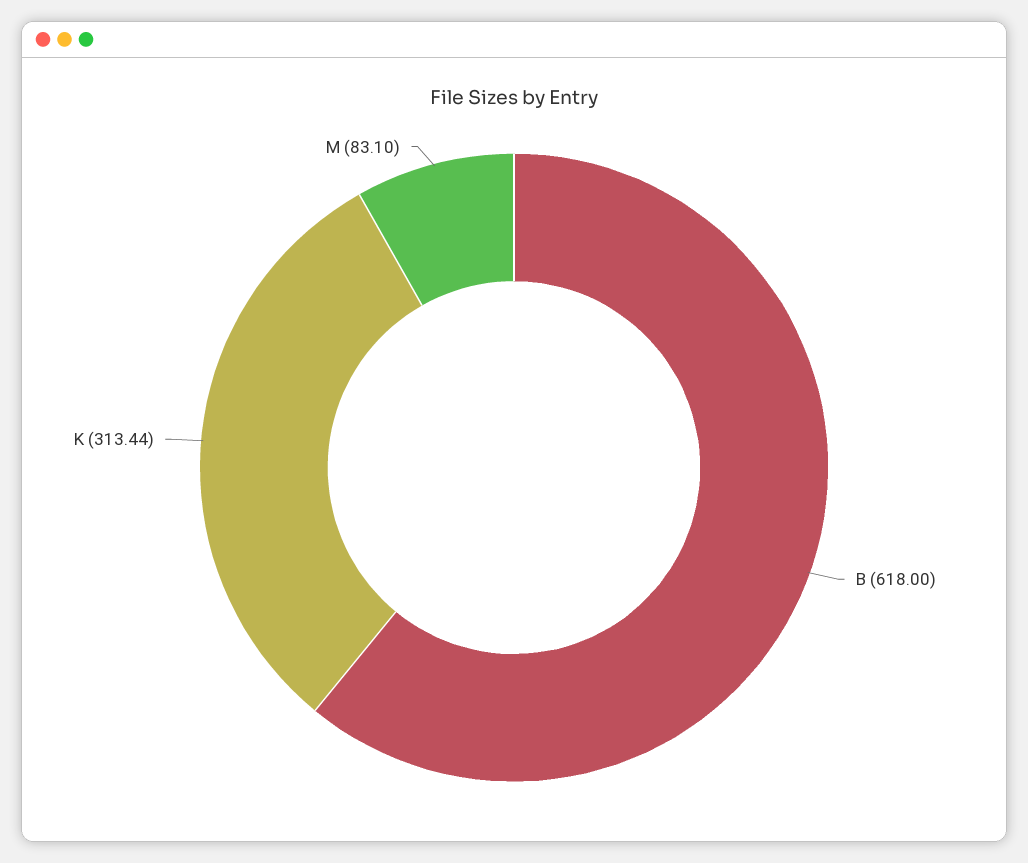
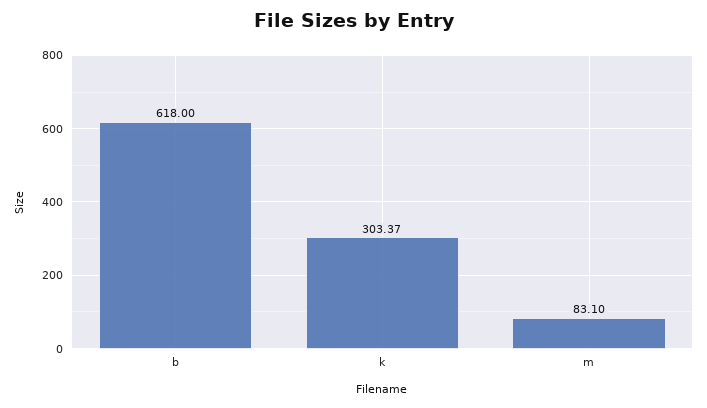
K: 313.44 -> 303.37

